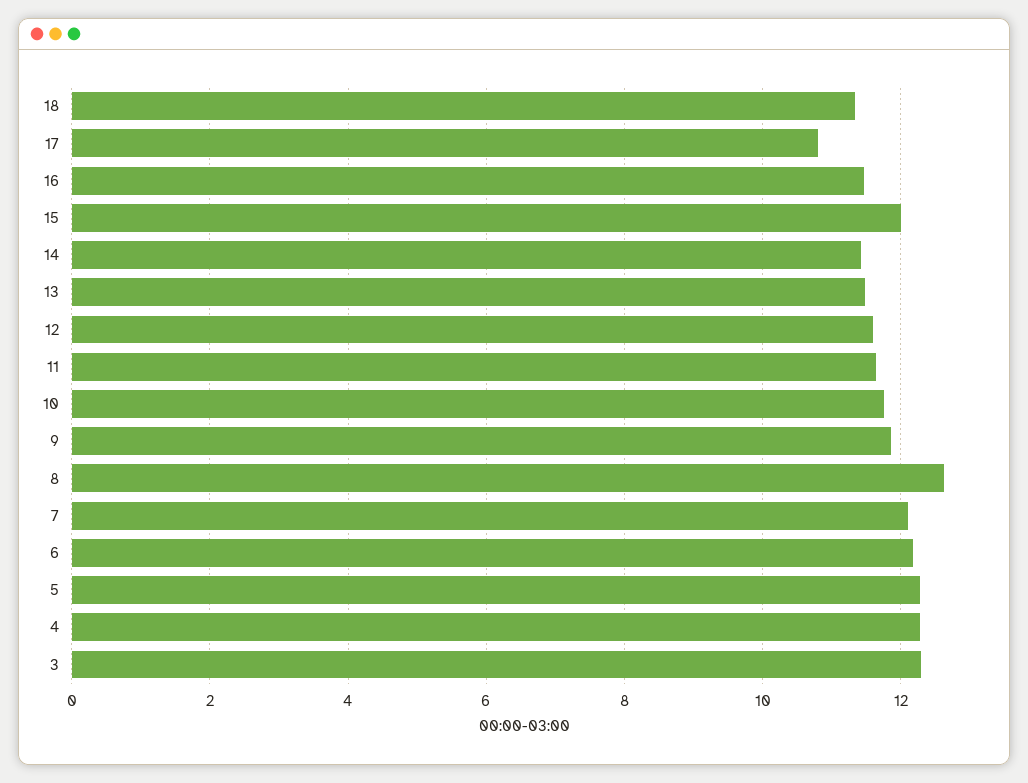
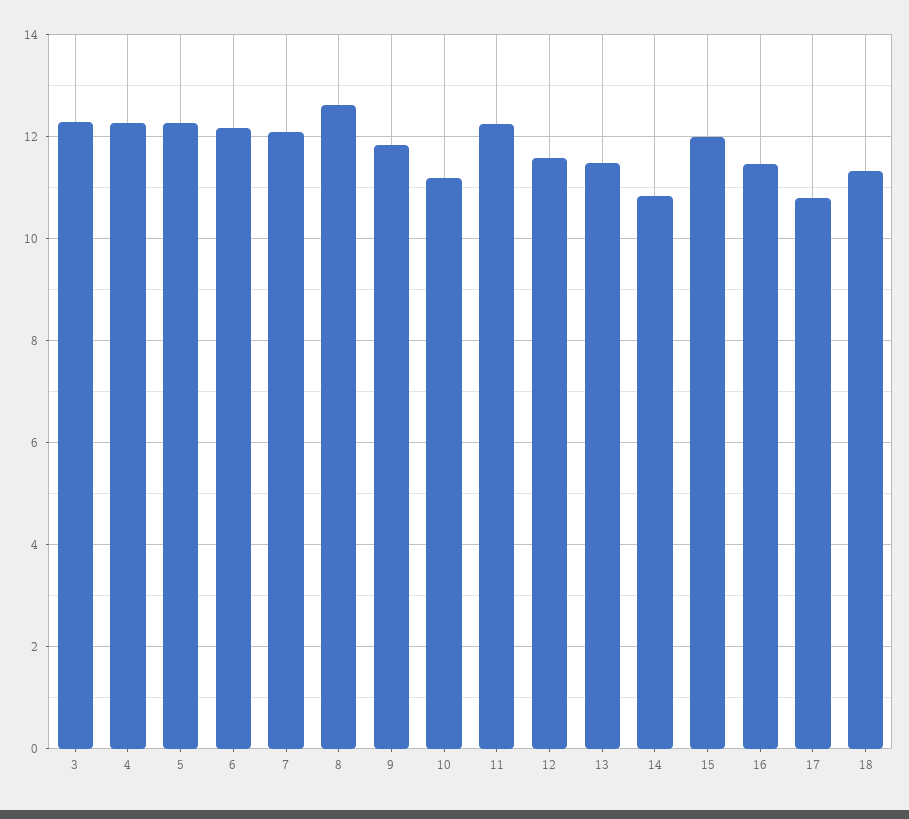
14: 11.4 -> 10.8
11: 11.6 -> 12.2
10: 11.8 -> 11.2

